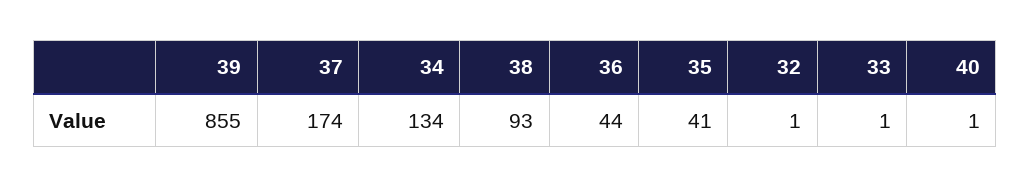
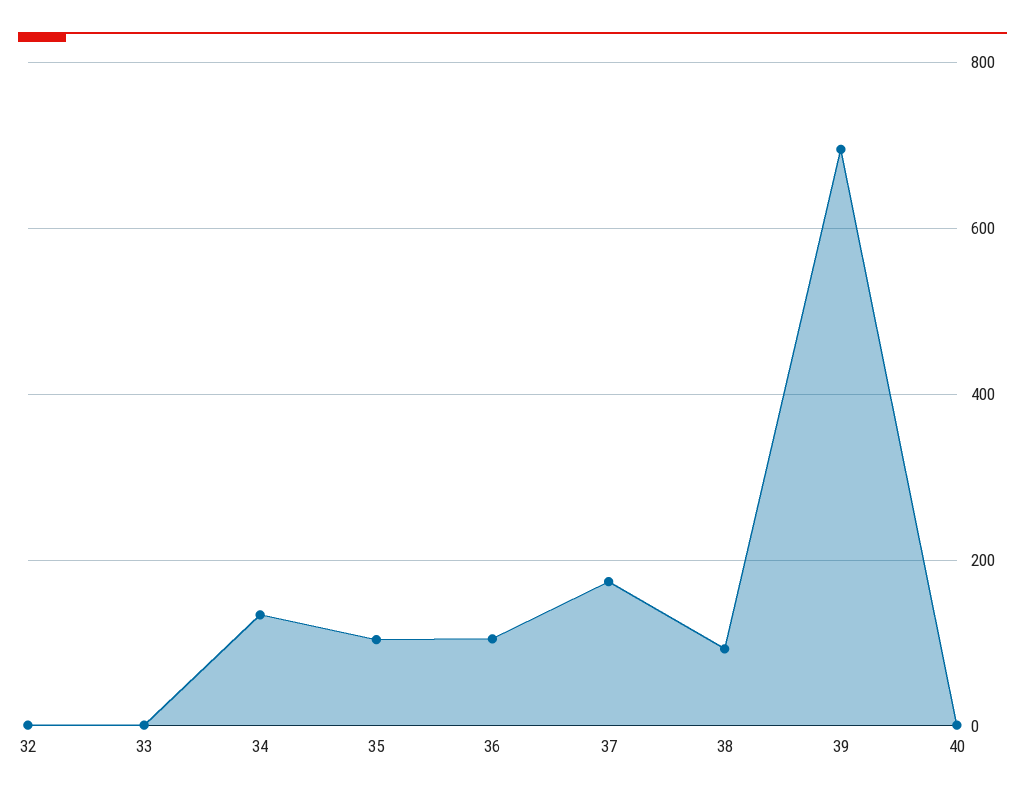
39: 855 -> 700
36: 44 -> 100
35: 41 -> 100

